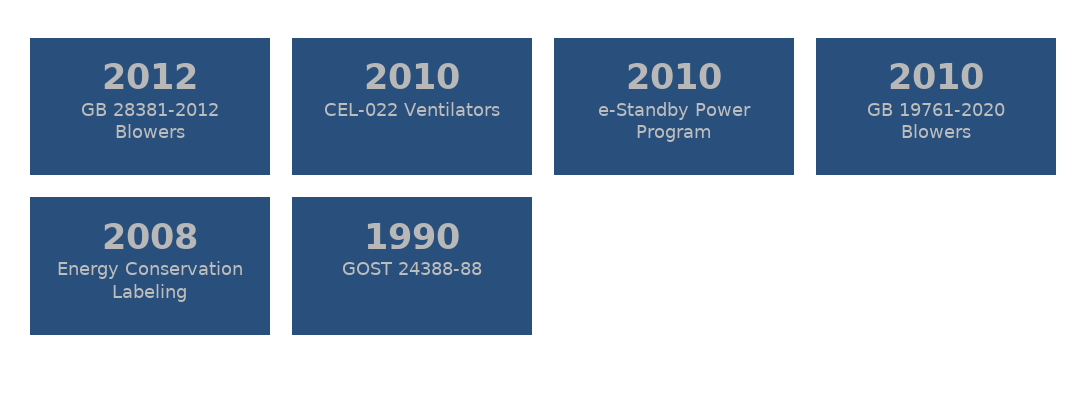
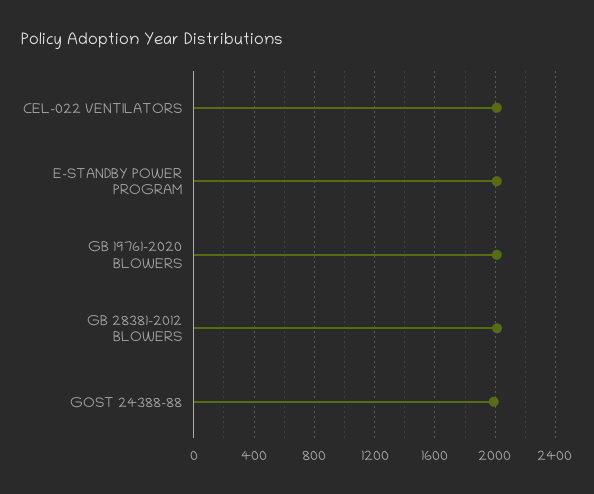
Energy Conservation Labeling: 2008 -> none

